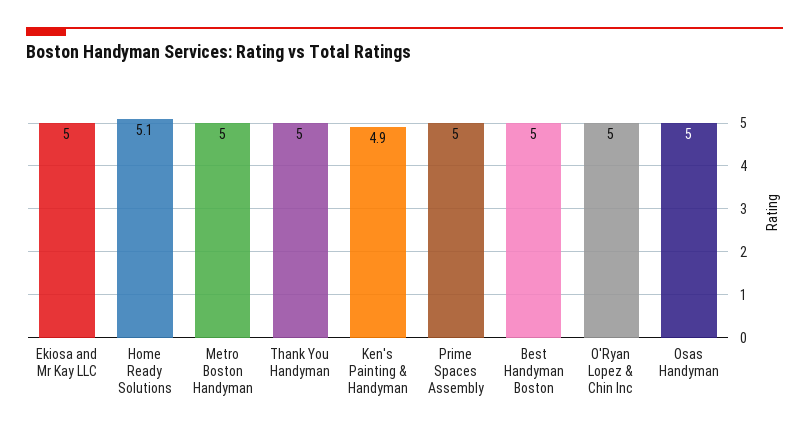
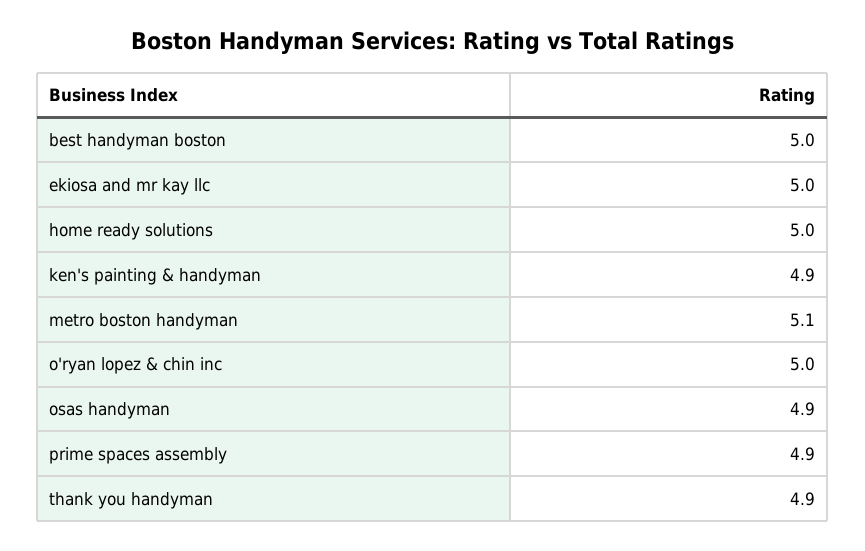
Home Ready Solutions: 5.1 -> 5
Metro Boston Handyman: 5 -> 5.1
Thank You Handyman: 5 -> 4.9
Prime Spaces Assembly: 5 -> 4.9
Osas Handyman: 5 -> 4.9

